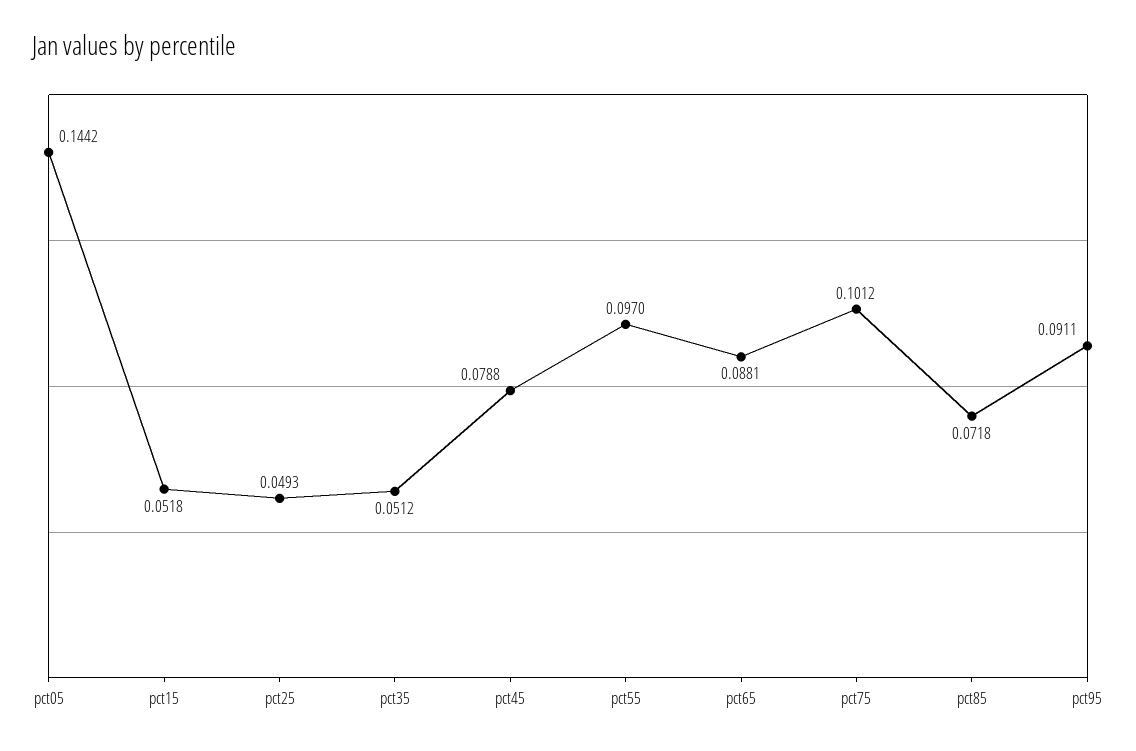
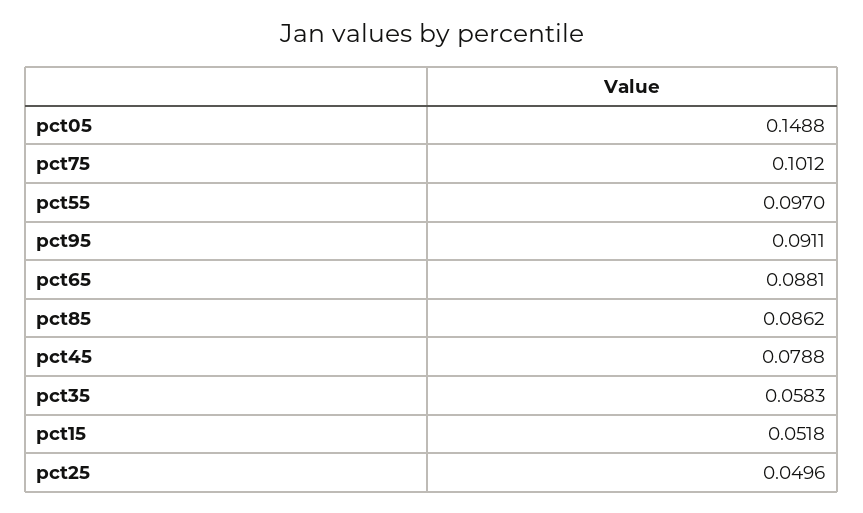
pct05: 0.1442 -> 0.1488
pct25: 0.0493 -> 0.0496
pct35: 0.0512 -> 0.0583
pct85: 0.0718 -> 0.0862

